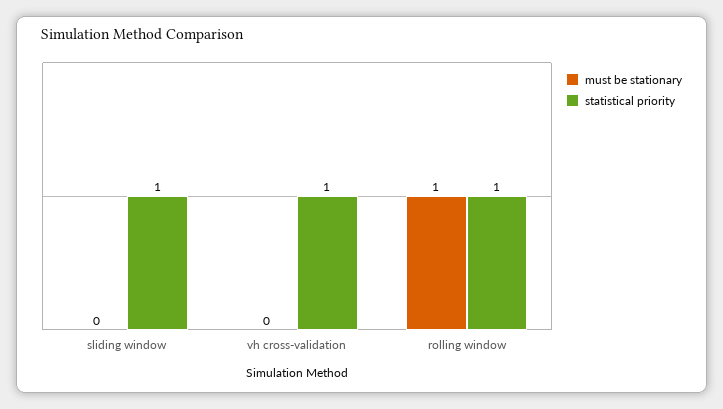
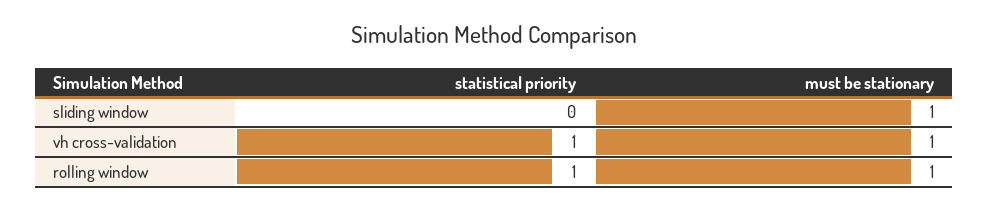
must be stationary, sliding window: 0 -> 1
statistical priority, sliding window: 1 -> 0
must be stationary, vh cross-validation: 0 -> 1

